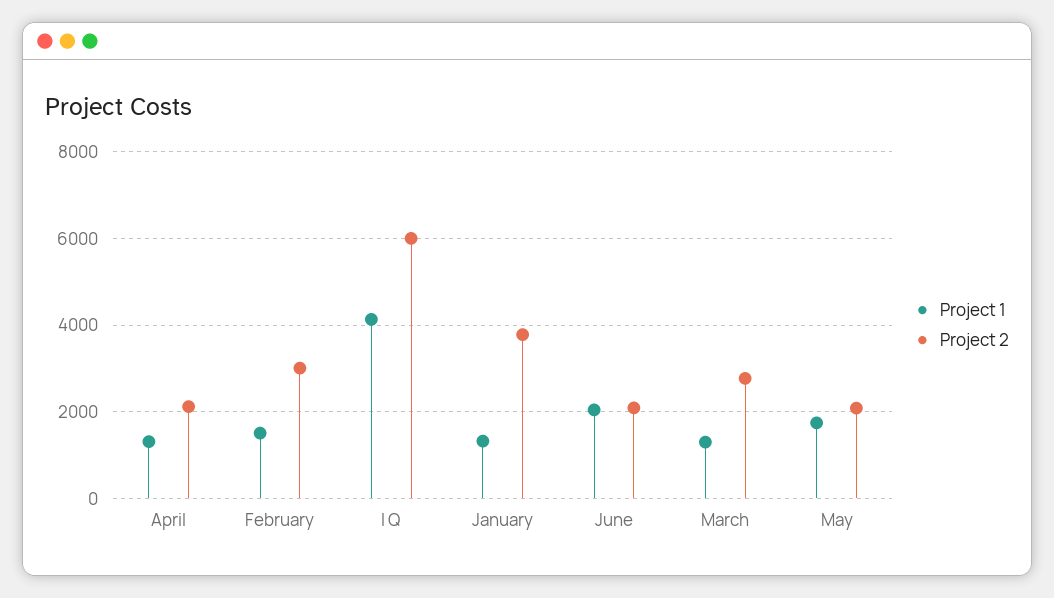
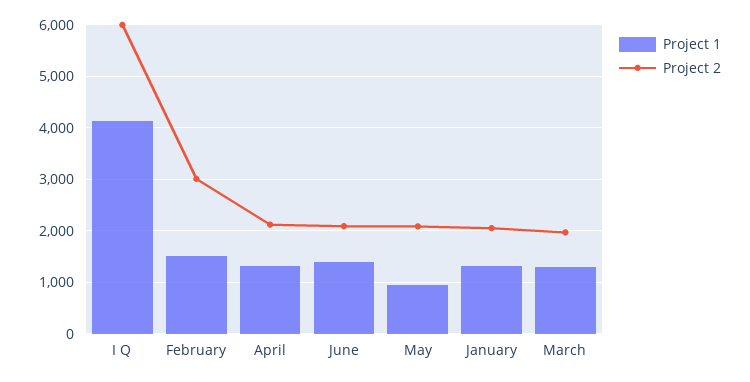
Project 2, January: 3800 -> 2000
Project 1, June: 2000 -> 1400
Project 2, March: 2800 -> 2000
Project 1, May: 1800 -> 1000

